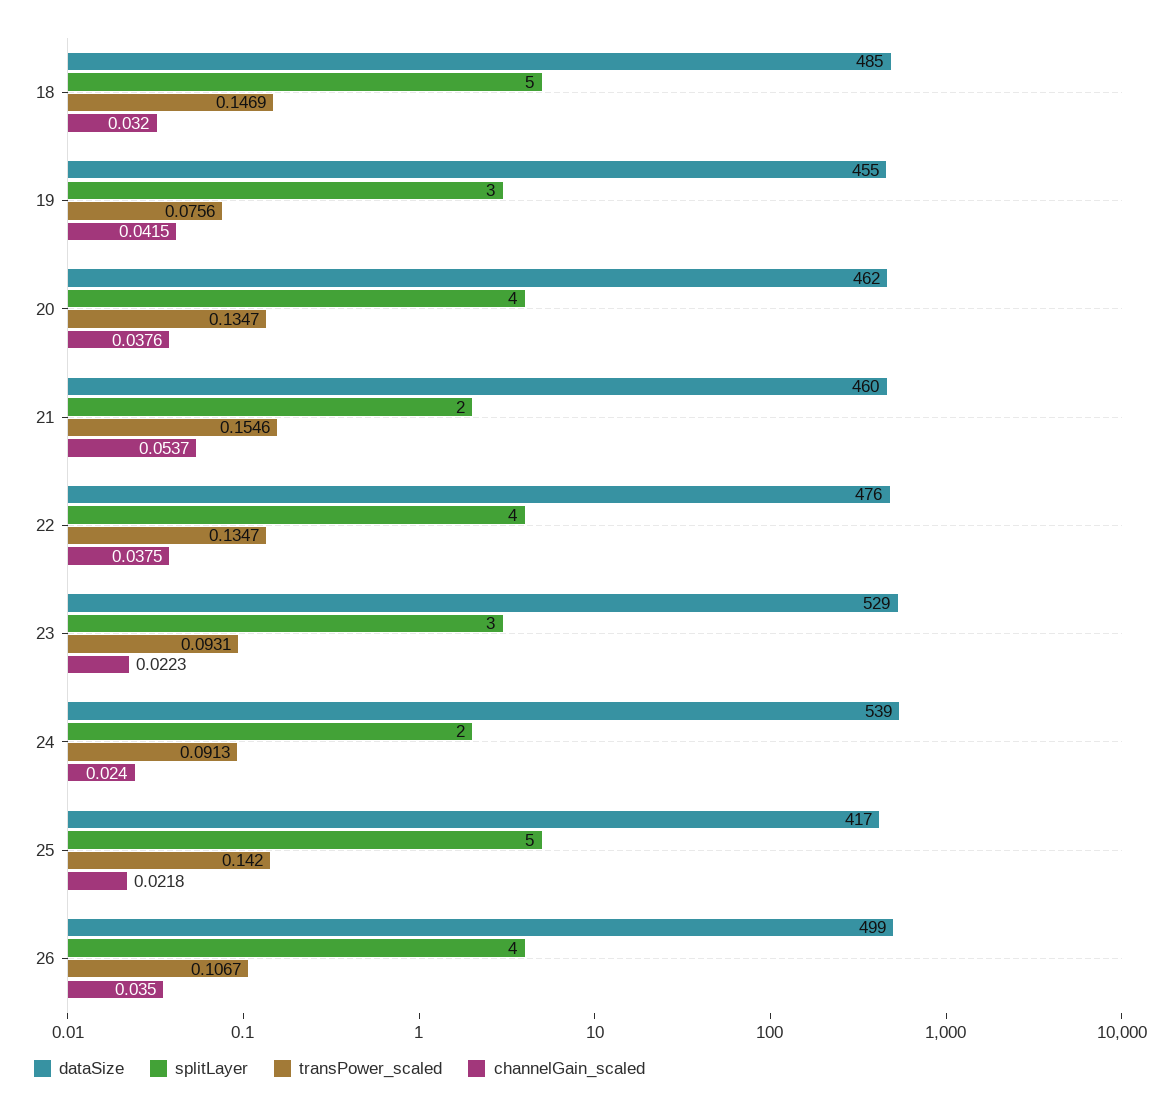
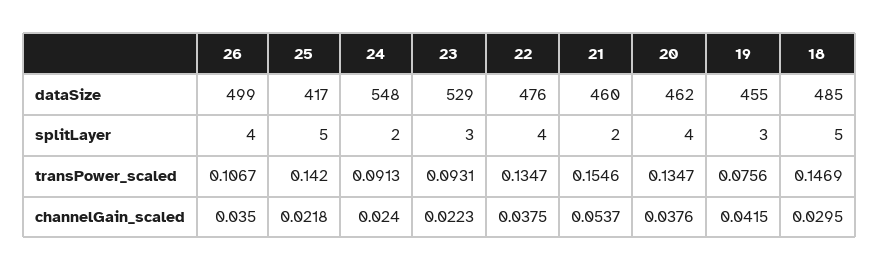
channelGain_scaled, 18: 0.032 -> 0.0295
dataSize, 24: 539 -> 548

